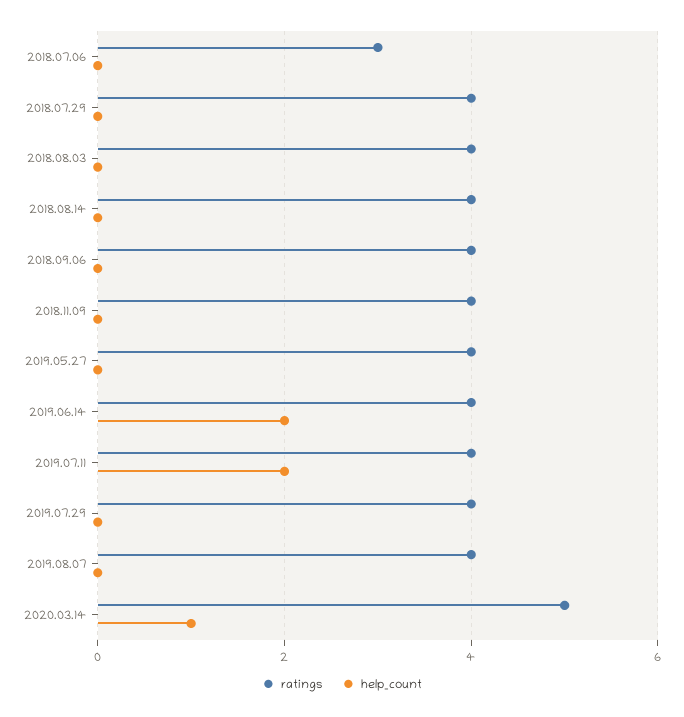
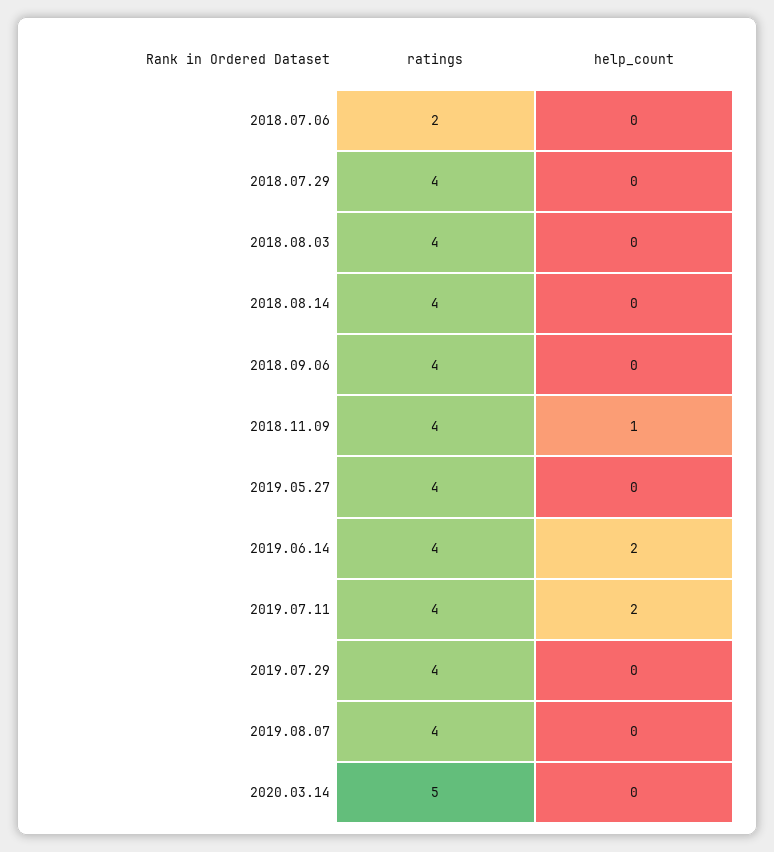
ratings, 2018.07.06: 3 -> 2
help_count, 2018.11.09: 0 -> 1
help_count, 2020.03.14: 1 -> 0

